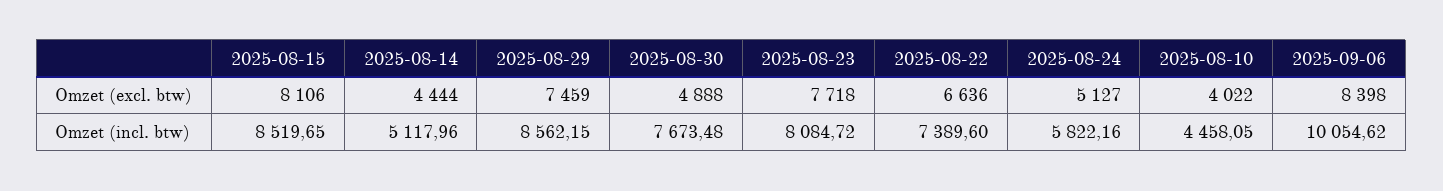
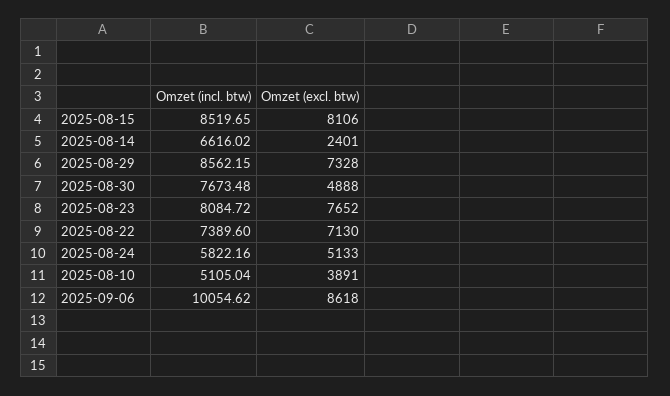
2025-08-14, Omzet (excl. btw): 4444 -> 2401
2025-08-29, Omzet (excl. btw): 7459 -> 7328
2025-08-23, Omzet (excl. btw): 7718 -> 7652
2025-08-22, Omzet (excl. btw): 6636 -> 7130
2025-08-24, Omzet (excl. btw): 5127 -> 5133
2025-08-10, Omzet (excl. btw): 4022 -> 3891
2025-09-06, Omzet (excl. btw): 8398 -> 8618
2025-08-14, Omzet (incl. btw): 5117.96 -> 6616.02
2025-08-10, Omzet (incl. btw): 4458.05 -> 5105.04

